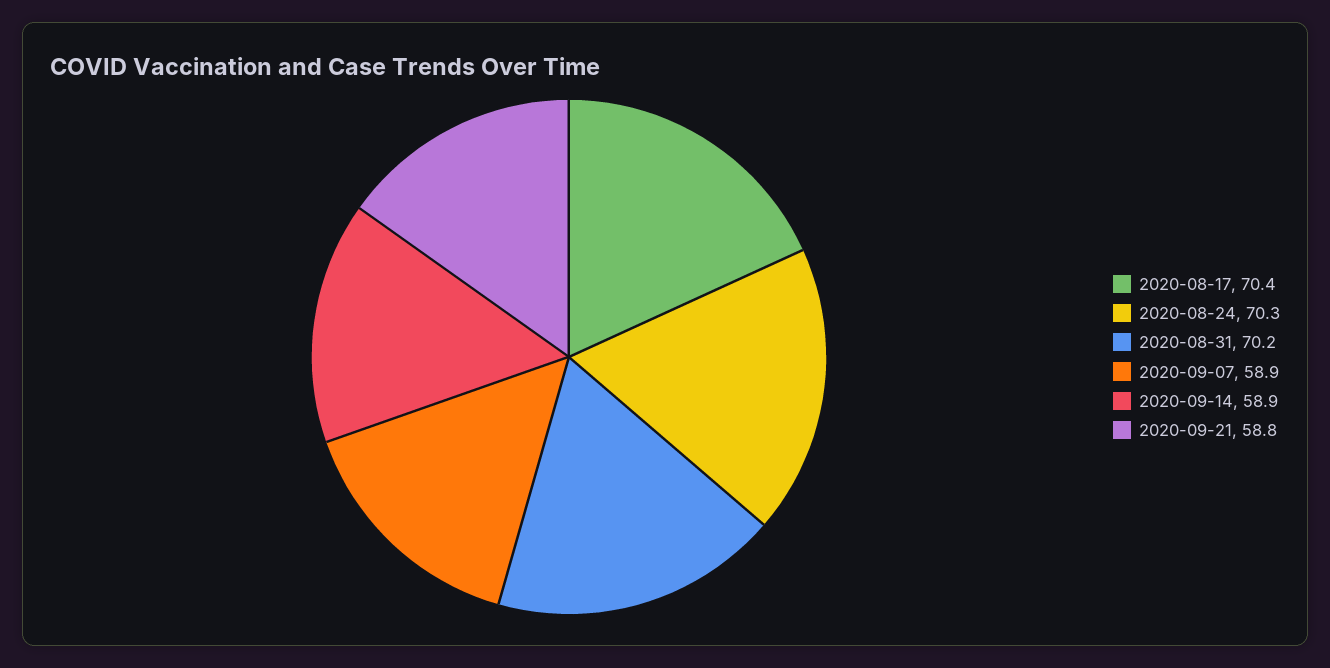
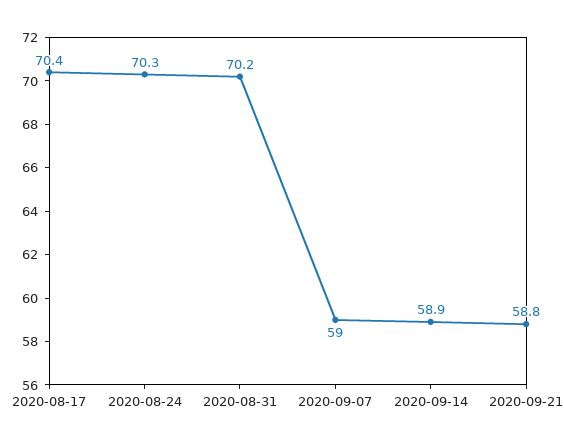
2020-09-07: 58.9 -> 59

